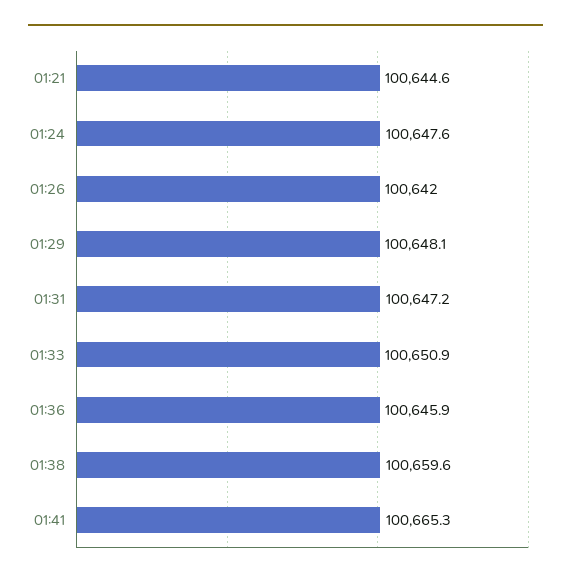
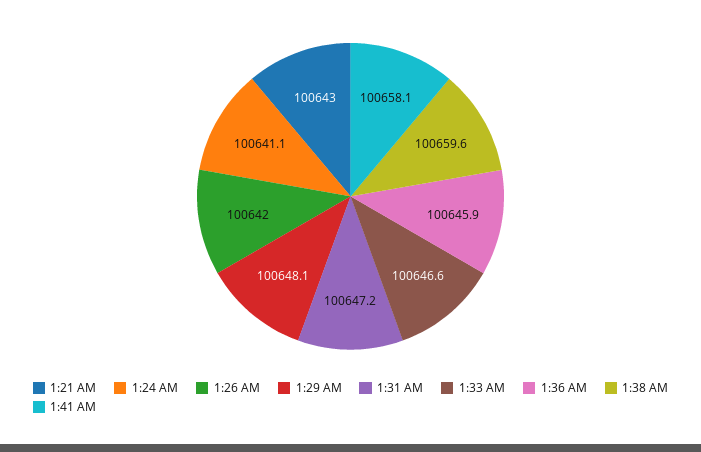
01:21: 100644.6 -> 100643
01:24: 100647.6 -> 100641.1
01:33: 100650.9 -> 100646.6
01:41: 100665.3 -> 100658.1

